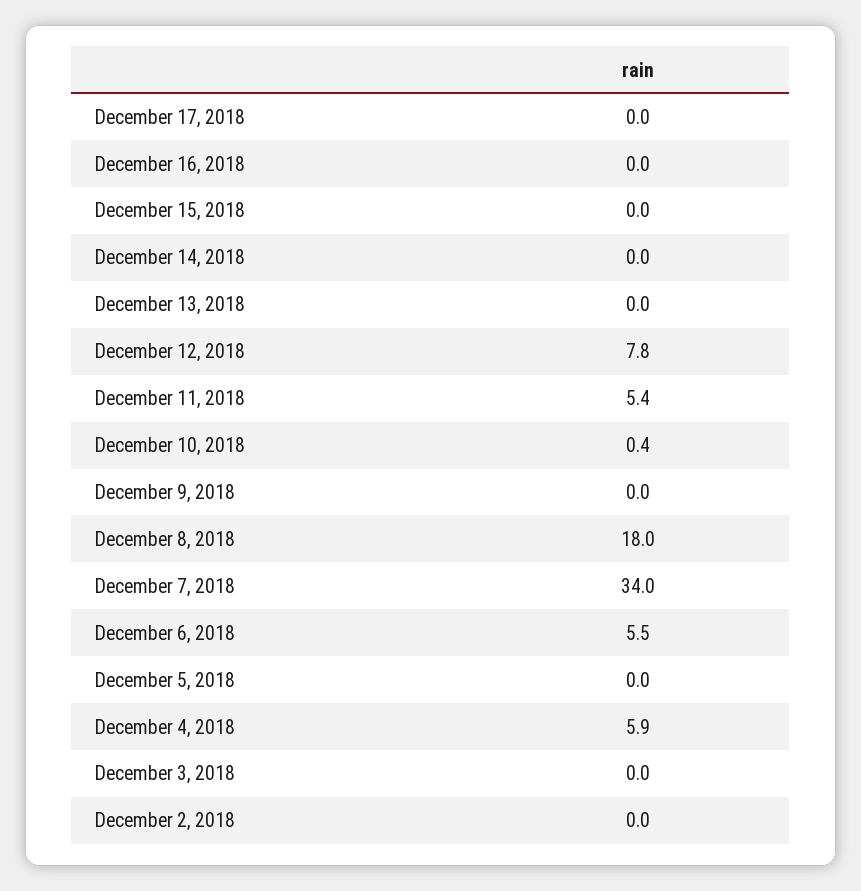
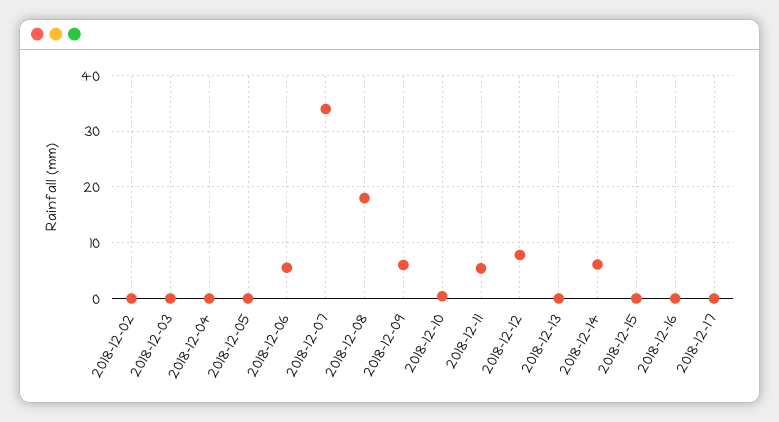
December 14, 2018: 0 -> 6
December 9, 2018: 0 -> 6
December 4, 2018: 5.9 -> 0

